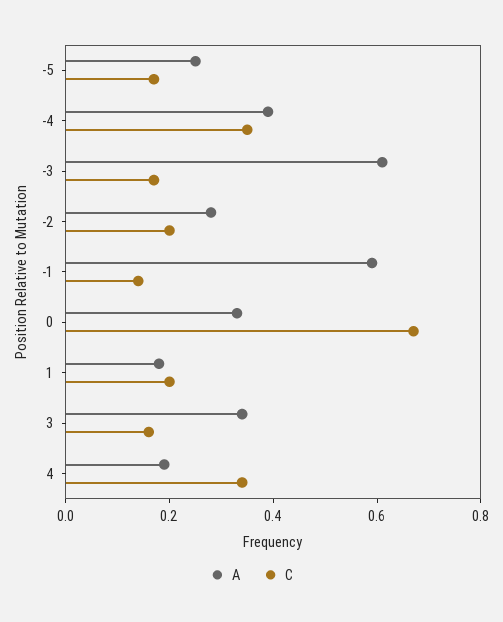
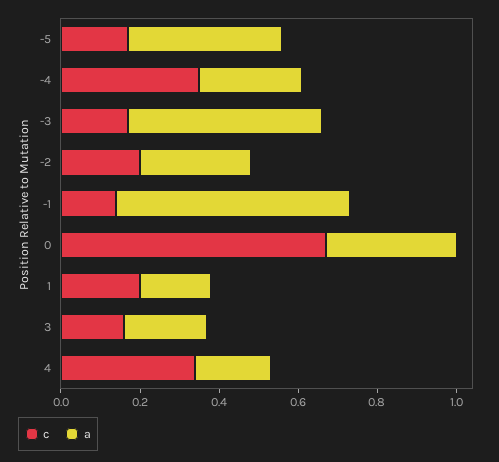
A, -5: 0.25 -> 0.4
A, -4: 0.4 -> 0.25
A, -3: 0.6 -> 0.5
A, 3: 0.35 -> 0.2

